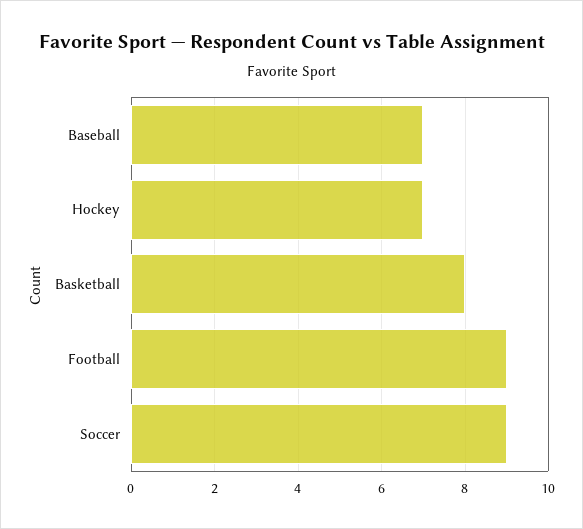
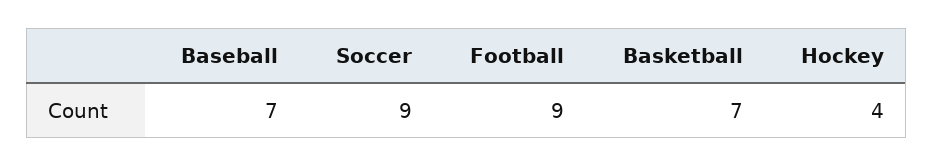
Hockey: 7 -> 4
Basketball: 8 -> 7

